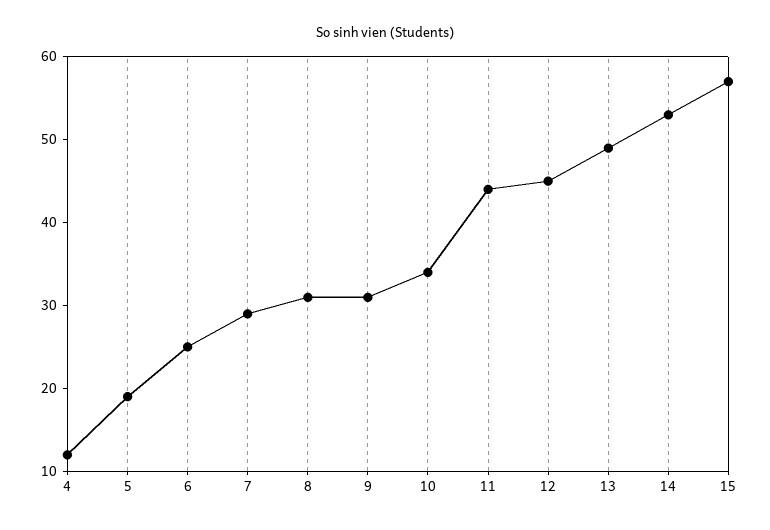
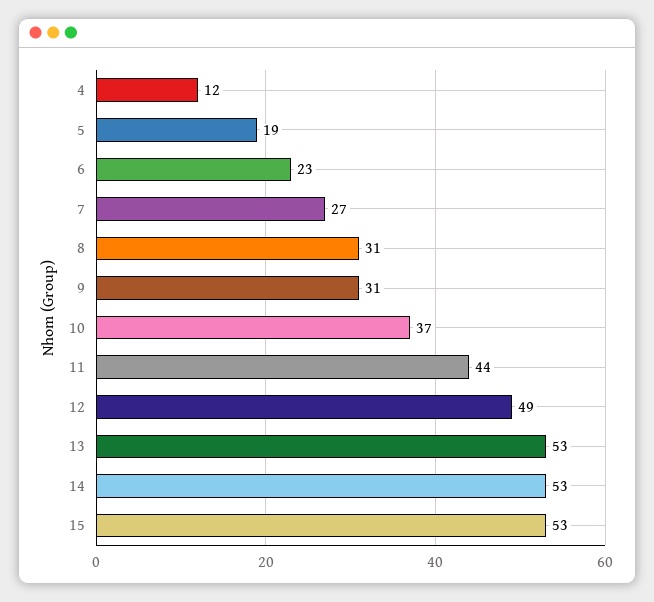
6: 25 -> 23
7: 29 -> 27
10: 34 -> 37
12: 45 -> 49
13: 49 -> 53
15: 57 -> 53

